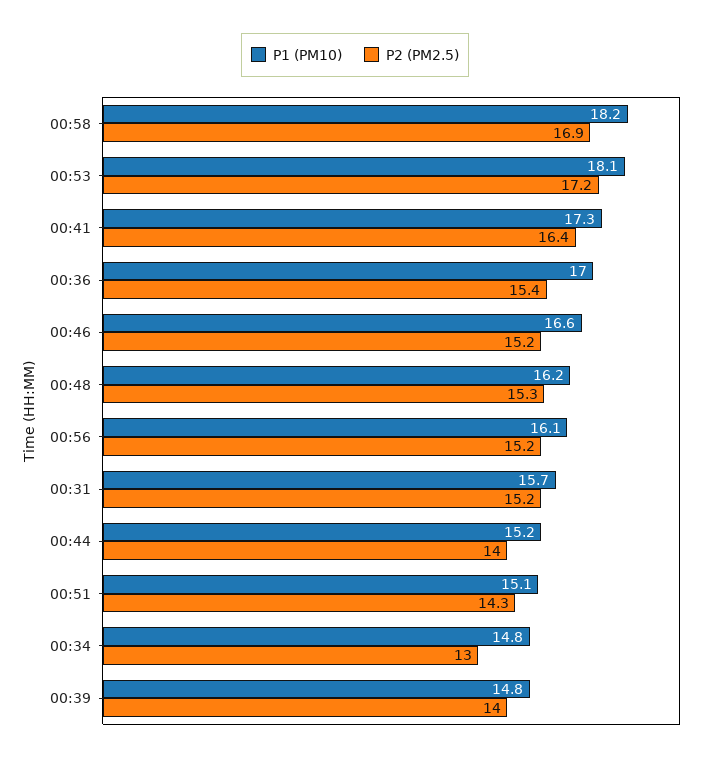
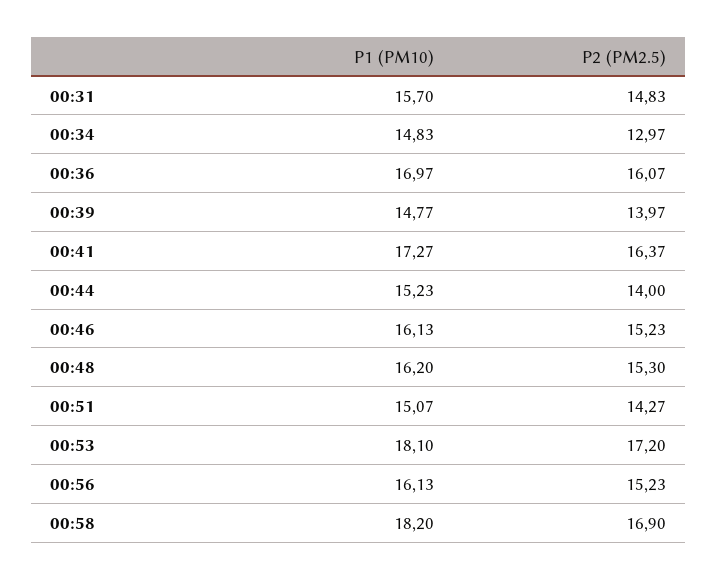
P2 (PM2.5), 00:36: 15.4 -> 16.07
P1 (PM10), 00:46: 16.6 -> 16.13
P2 (PM2.5), 00:31: 15.2 -> 14.83

